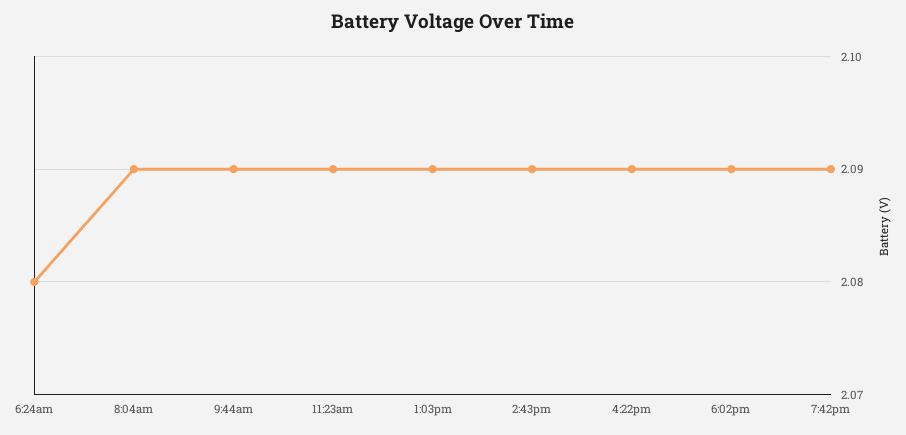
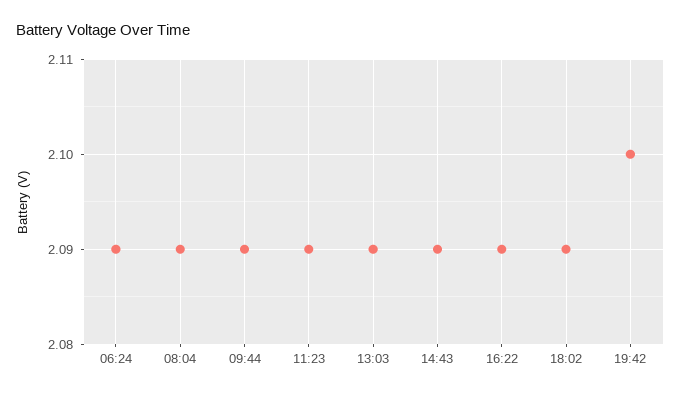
6:24am: 2.08 -> 2.09
7:42pm: 2.09 -> 2.1

